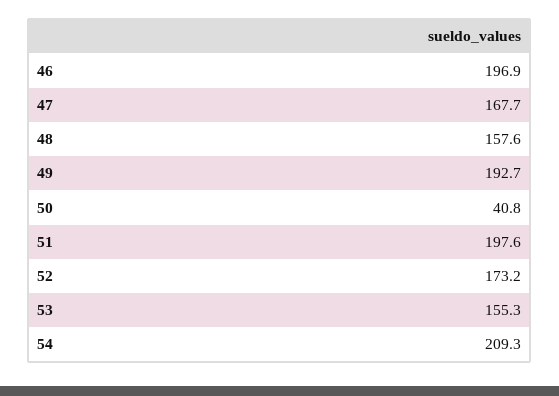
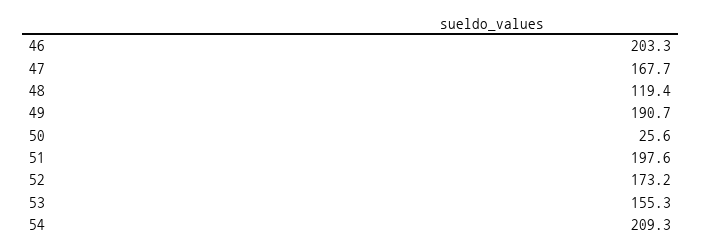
46: 196.9 -> 203.3
48: 157.6 -> 119.4
49: 192.7 -> 190.7
50: 40.8 -> 25.6

